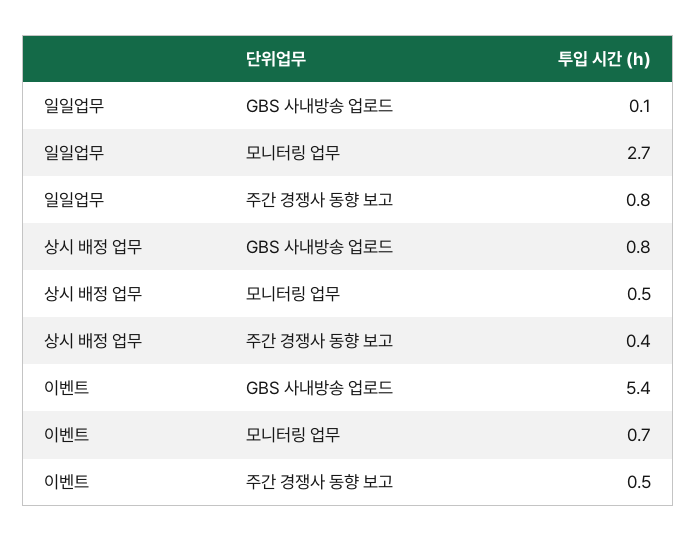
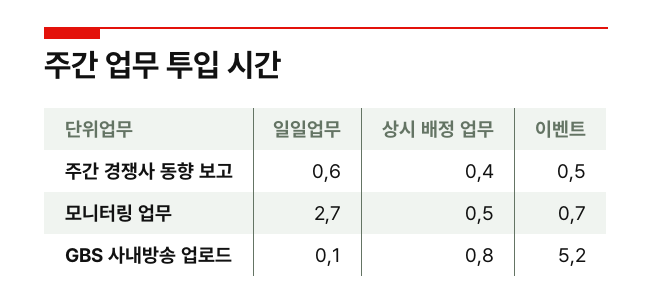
일일업무, 주간 경쟁사 동향 보고: 0.8 -> 0.6
이벤트, GBS 사내방송 업로드: 5.4 -> 5.2

